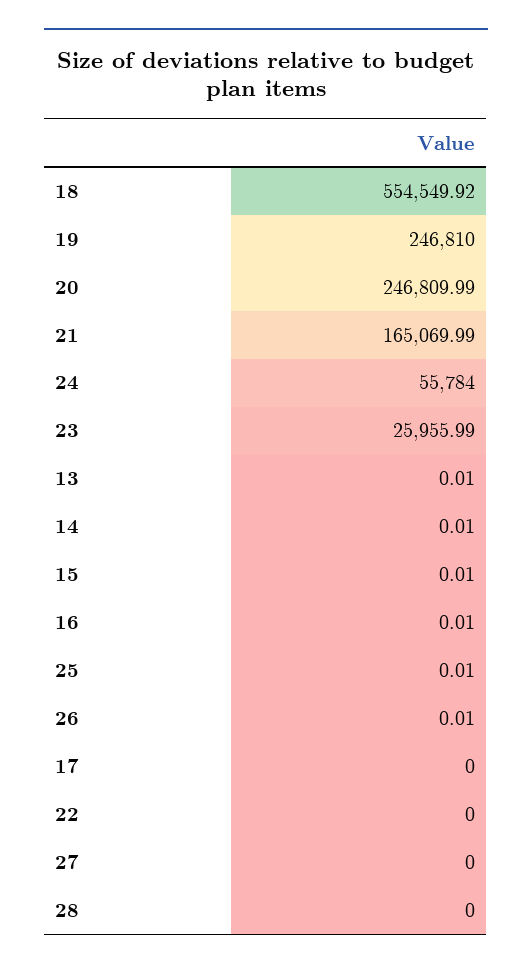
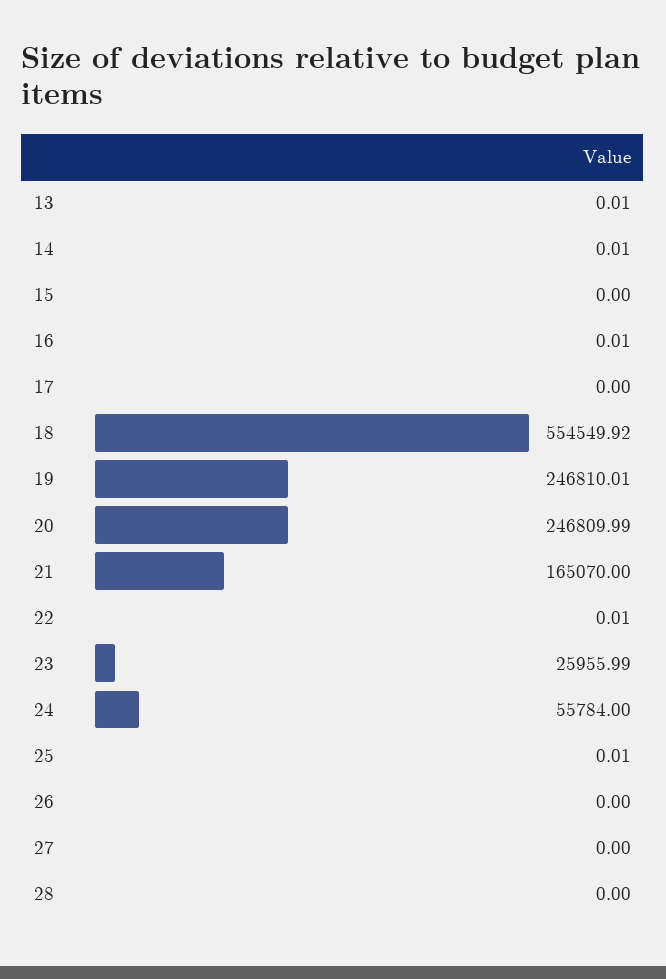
19: 246810 -> 246810.01
21: 165069.99 -> 165070
15: 0.01 -> 0
26: 0.01 -> 0
22: 0 -> 0.01

